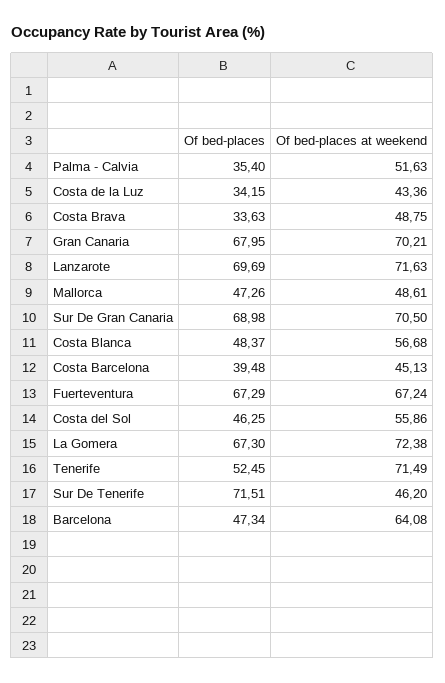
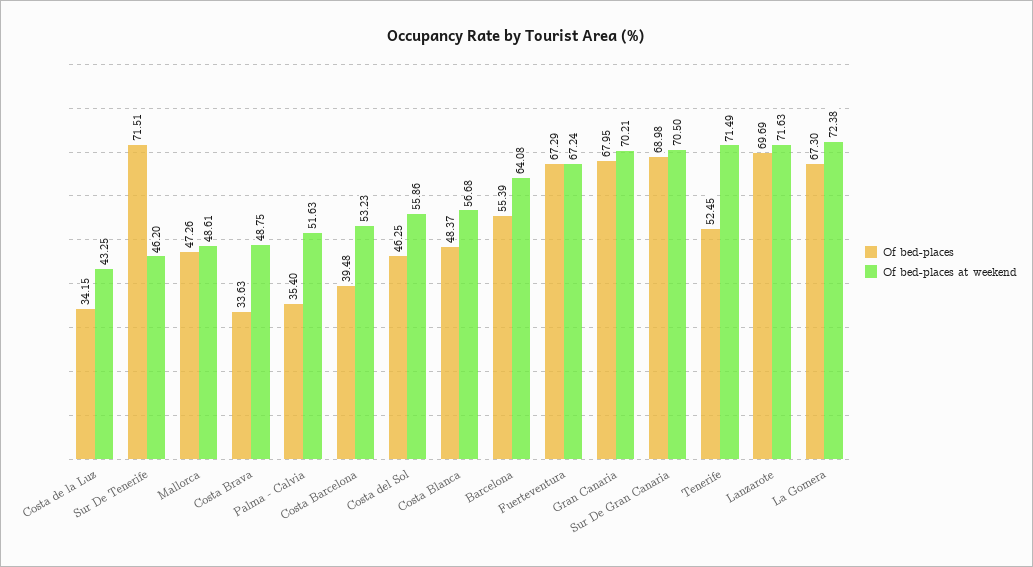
Of bed-places at weekend, Costa de la Luz: 43.36 -> 43.25
Of bed-places at weekend, Costa Barcelona: 45.13 -> 53.23
Of bed-places, Barcelona: 47.34 -> 55.39

